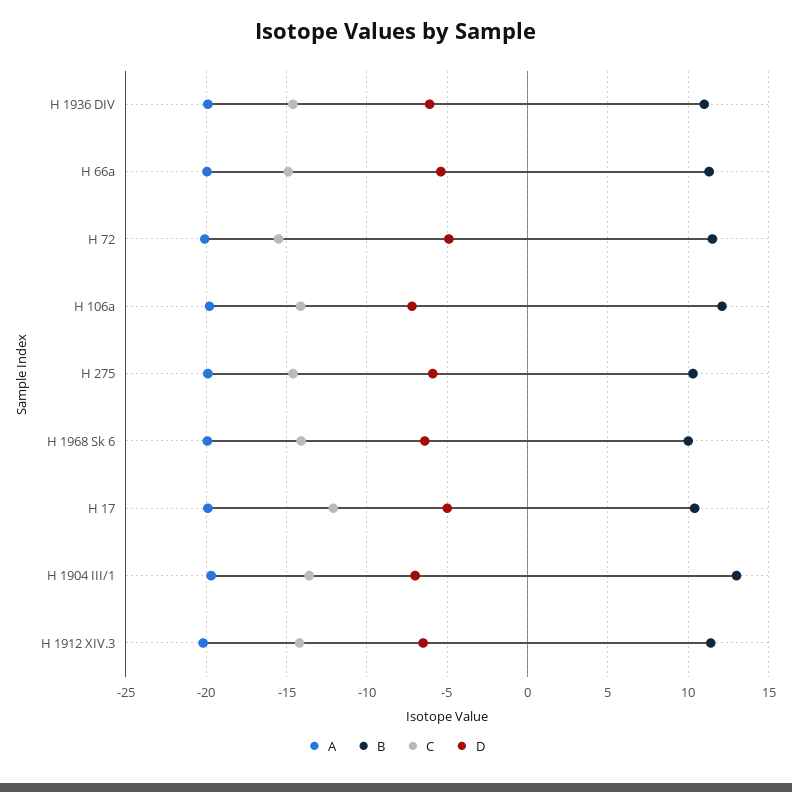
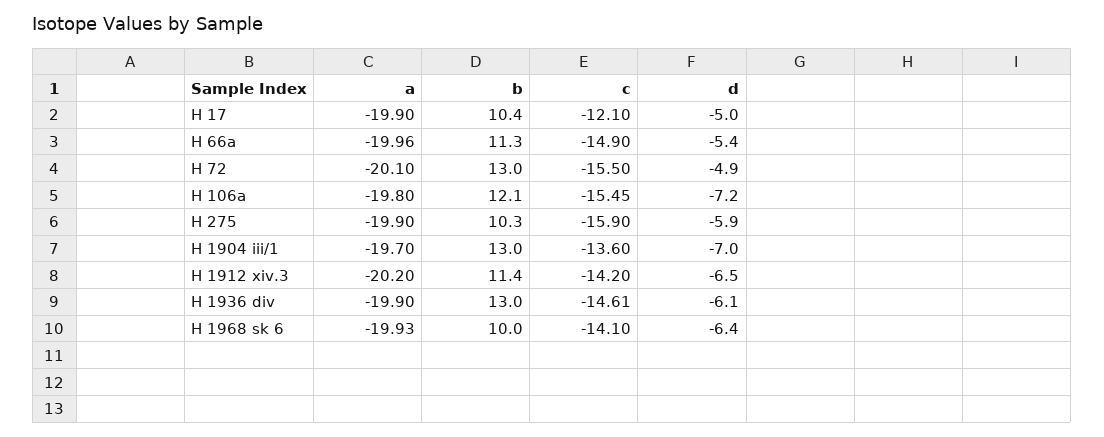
B, H 1936 DIV: 11 -> 13
B, H 72: 11.5 -> 13
C, H 106a: -14 -> -15.45
C, H 275: -14.5 -> -15.9

